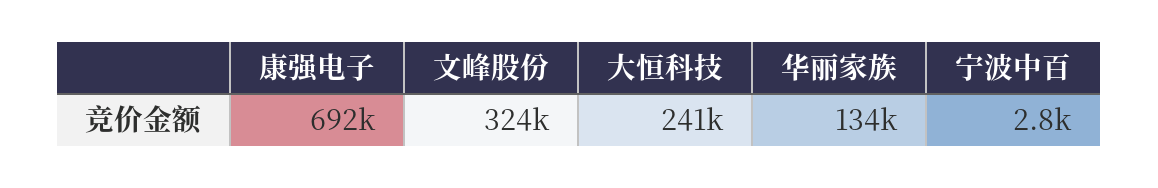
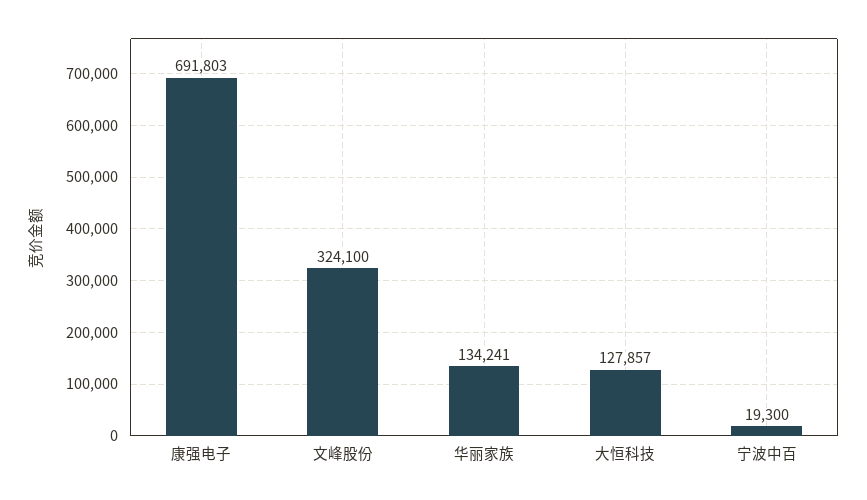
大恒科技: 241000 -> 127857
宁波中百: 2800 -> 19300

